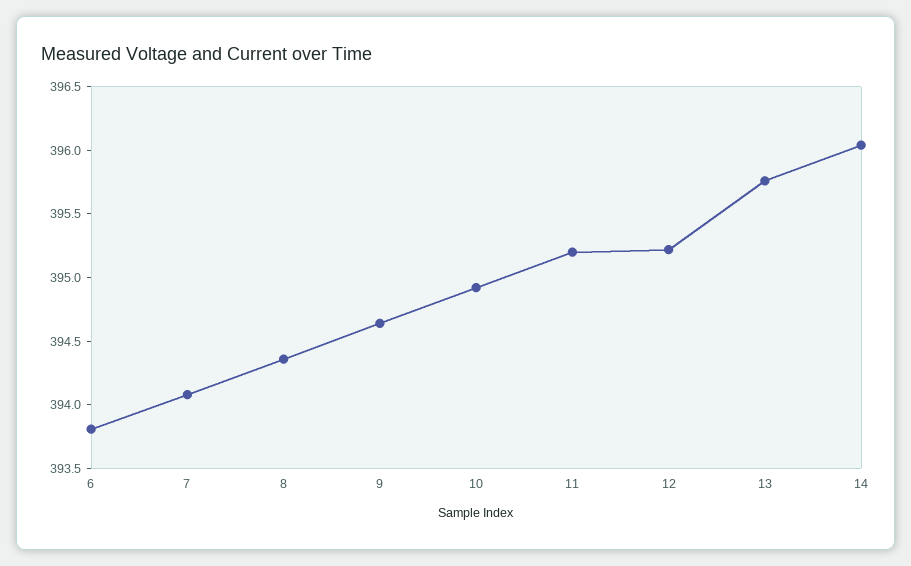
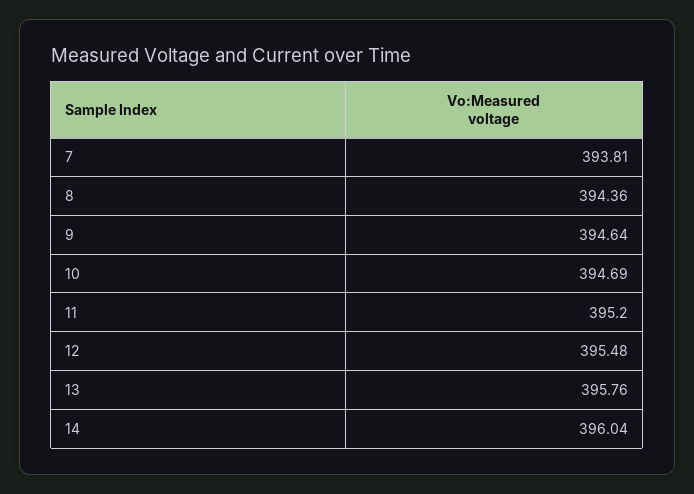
6: 393.8 -> none
7: 394.1 -> 393.81
10: 394.9 -> 394.69
12: 395.2 -> 395.48

